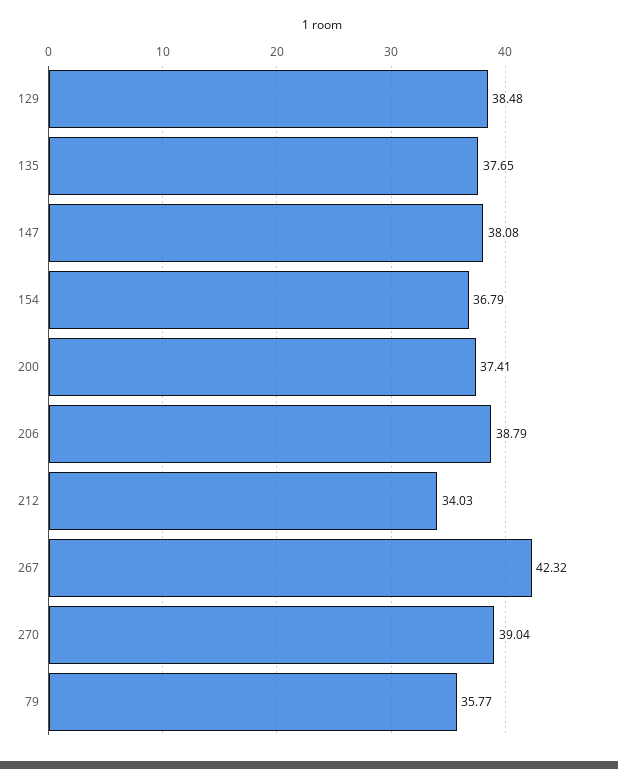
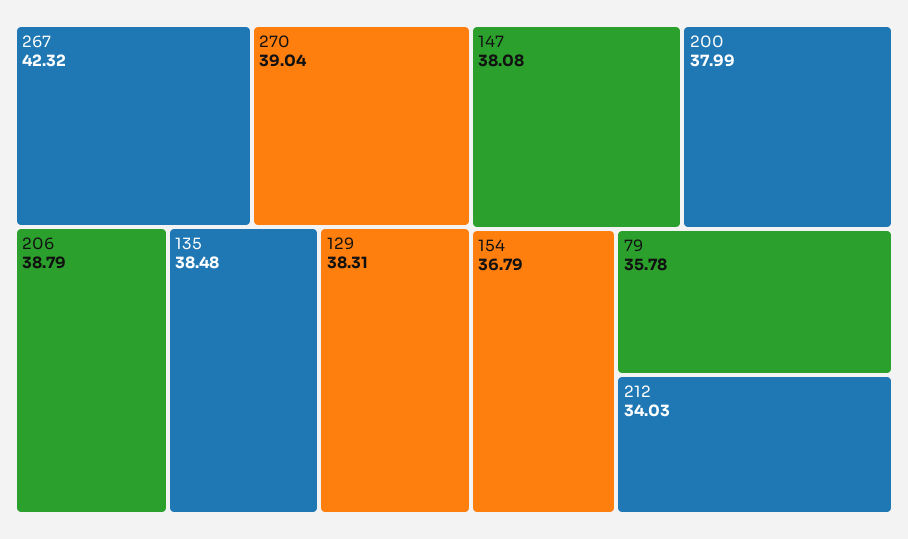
129: 38.48 -> 38.31
135: 37.65 -> 38.48
200: 37.41 -> 37.99
79: 35.77 -> 35.78

